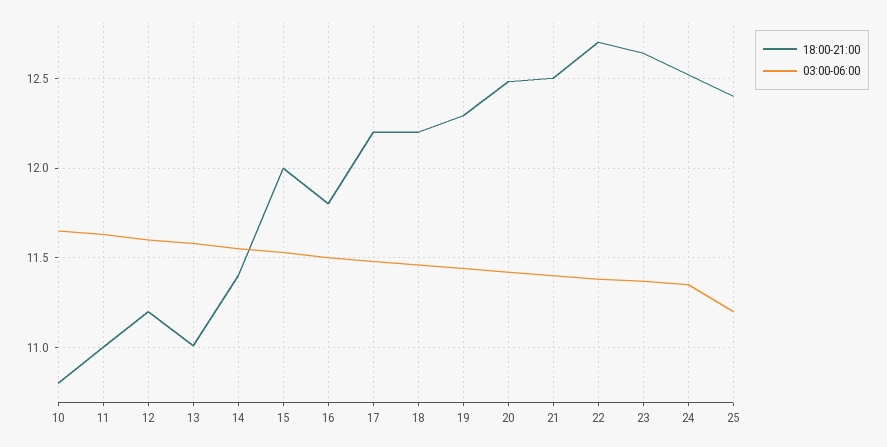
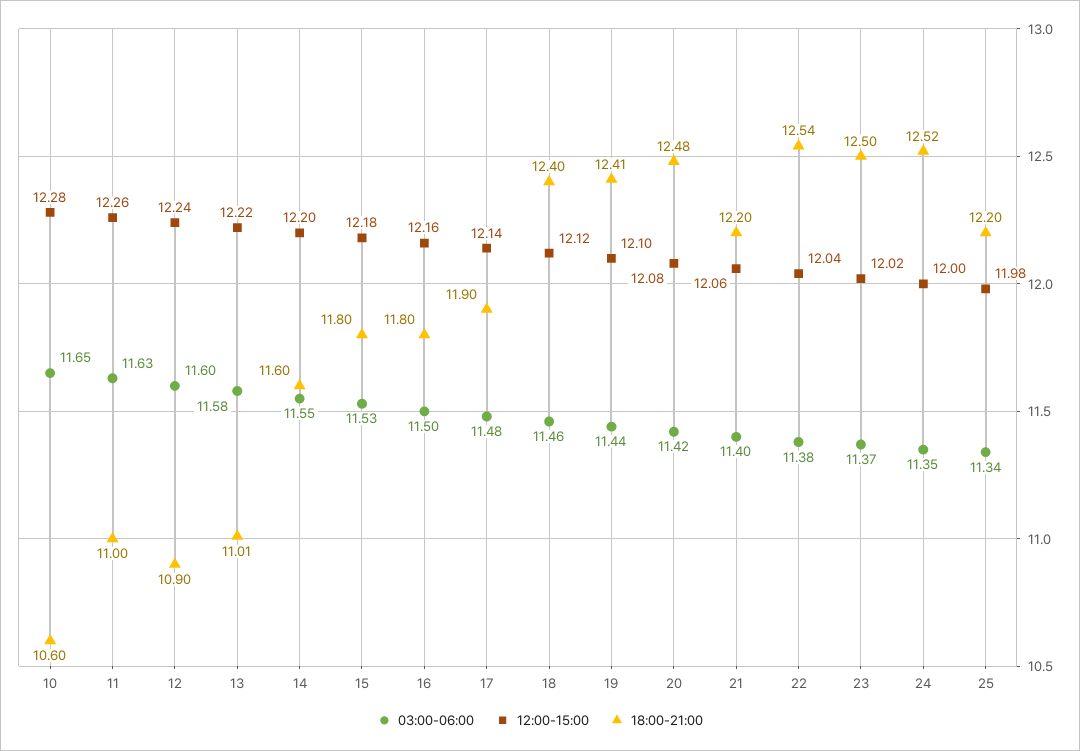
18:00-21:00, 10: 10.8 -> 10.6
18:00-21:00, 12: 11.2 -> 10.9
18:00-21:00, 14: 11.4 -> 11.6
18:00-21:00, 15: 12 -> 11.8
18:00-21:00, 17: 12.2 -> 11.9
18:00-21:00, 18: 12.2 -> 12.4
18:00-21:00, 19: 12.3 -> 12.41
18:00-21:00, 21: 12.5 -> 12.2
18:00-21:00, 22: 12.7 -> 12.54
18:00-21:00, 23: 12.65 -> 12.5
18:00-21:00, 25: 12.4 -> 12.2
03:00-06:00, 25: 11.2 -> 11.34
12:00-15:00, 10: none -> 12.28
12:00-15:00, 11: none -> 12.26
12:00-15:00, 12: none -> 12.24
12:00-15:00, 13: none -> 12.22
12:00-15:00, 14: none -> 12.2
12:00-15:00, 15: none -> 12.18
12:00-15:00, 16: none -> 12.16
12:00-15:00, 17: none -> 12.14
12:00-15:00, 18: none -> 12.12
12:00-15:00, 19: none -> 12.1
12:00-15:00, 20: none -> 12.08
12:00-15:00, 21: none -> 12.06
12:00-15:00, 22: none -> 12.04
12:00-15:00, 23: none -> 12.02
12:00-15:00, 24: none -> 12
12:00-15:00, 25: none -> 11.98

